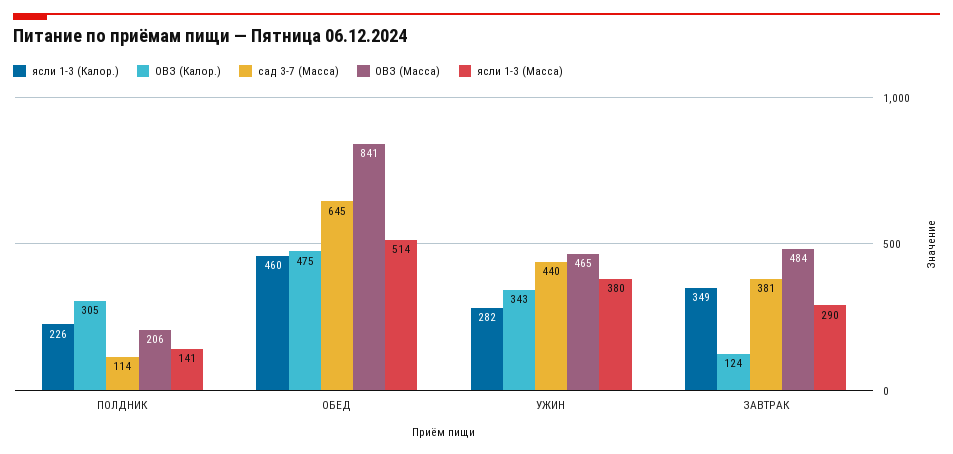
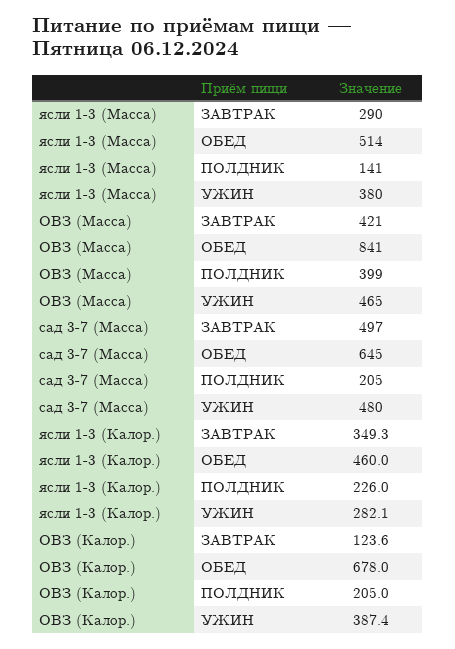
ОВЗ (Калор.), ПОЛДНИК: 305 -> 205
сад 3-7 (Масса), ПОЛДНИК: 114 -> 205
ОВЗ (Масса), ПОЛДНИК: 206 -> 399
ОВЗ (Калор.), ОБЕД: 475 -> 678
ОВЗ (Калор.), УЖИН: 343 -> 387.4
сад 3-7 (Масса), УЖИН: 440 -> 480
сад 3-7 (Масса), ЗАВТРАК: 381 -> 497
ОВЗ (Масса), ЗАВТРАК: 484 -> 421

